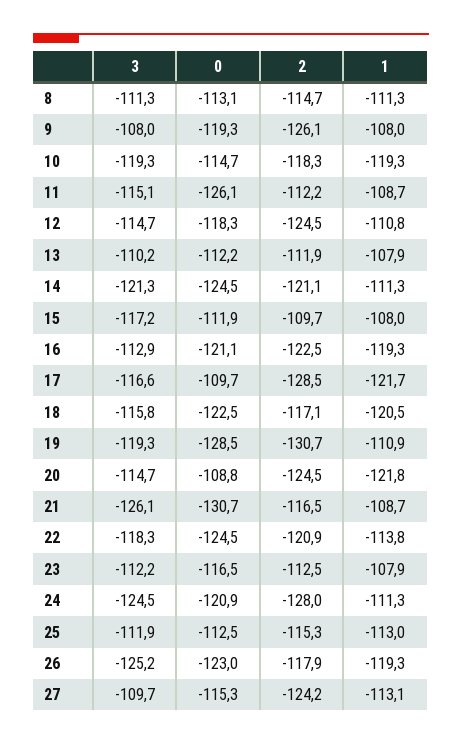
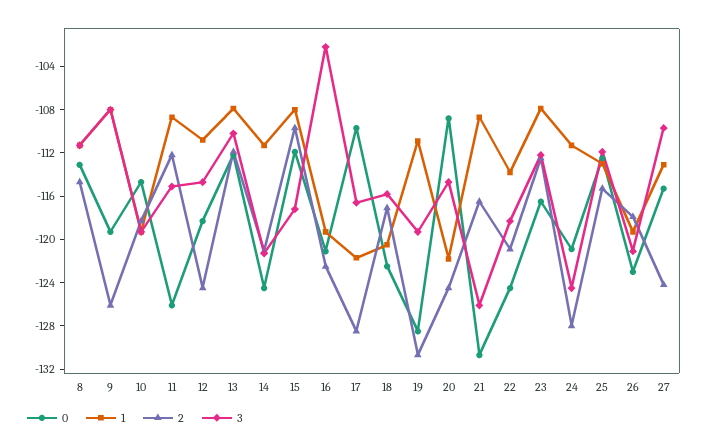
3, 16: -112.9 -> -102
3, 26: -125.2 -> -121

